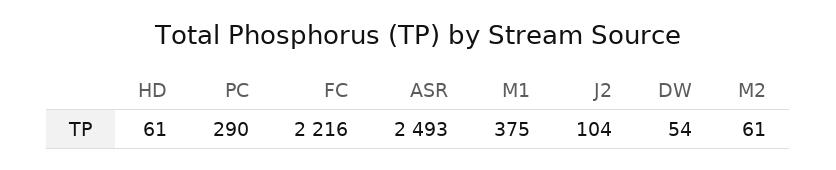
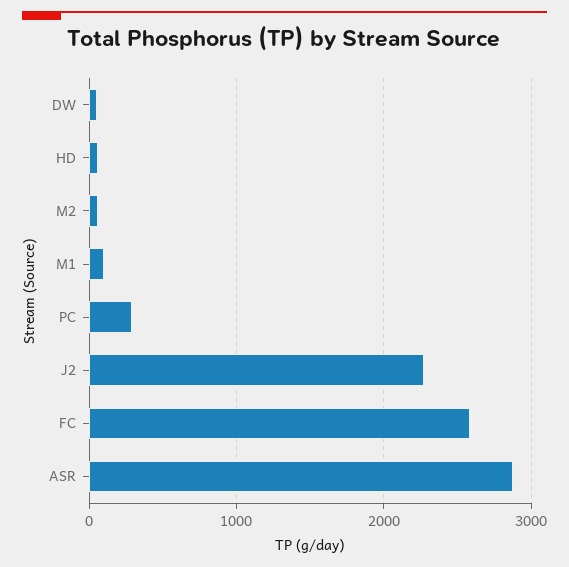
FC: 2216 -> 2600
ASR: 2493 -> 2900
M1: 375 -> 100
J2: 104 -> 2300

